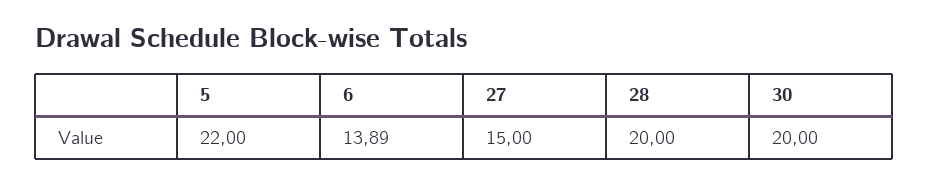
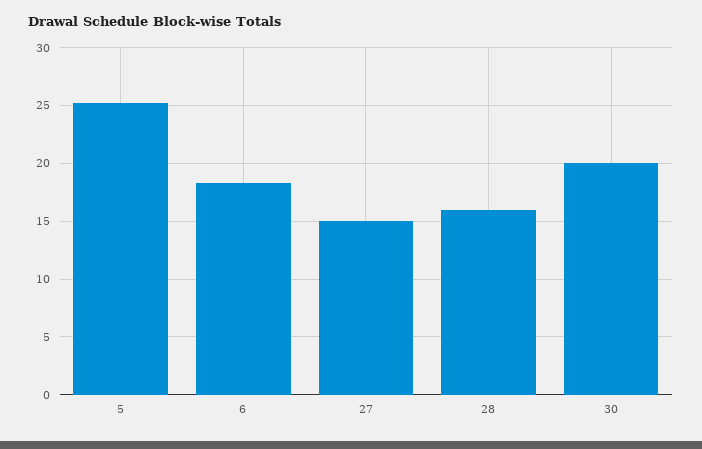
5: 22 -> 25
6: 13.89 -> 18
28: 20 -> 16

